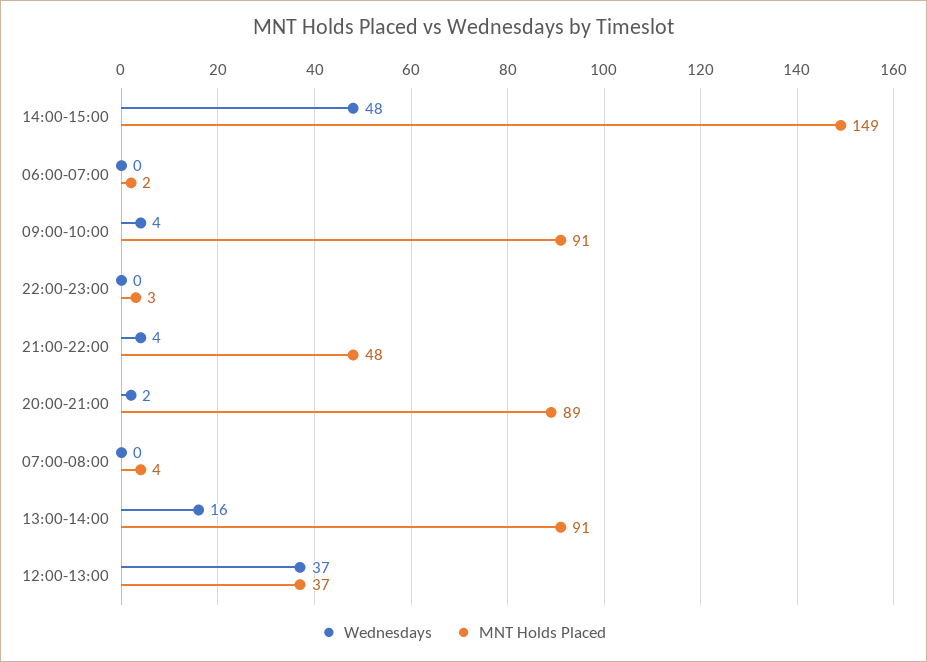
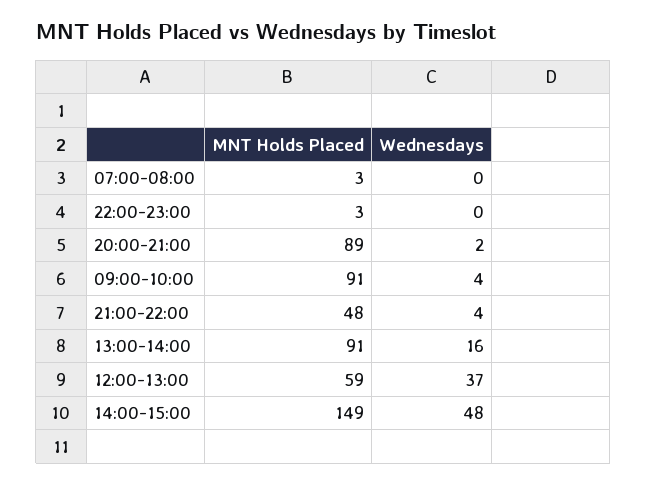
Wednesdays, 06:00-07:00: 0 -> none
MNT Holds Placed, 06:00-07:00: 2 -> none
MNT Holds Placed, 07:00-08:00: 4 -> 3
MNT Holds Placed, 12:00-13:00: 37 -> 59

